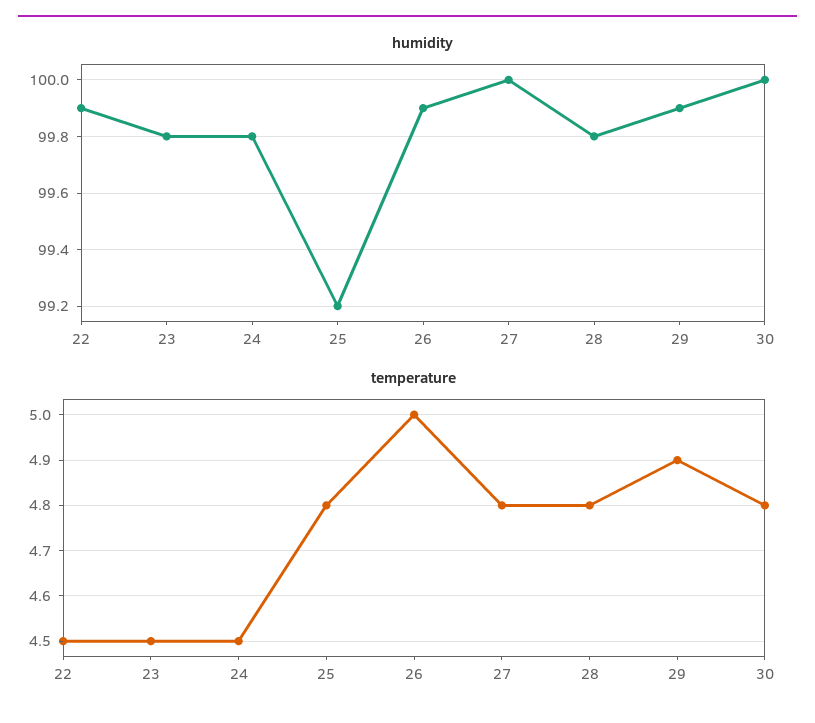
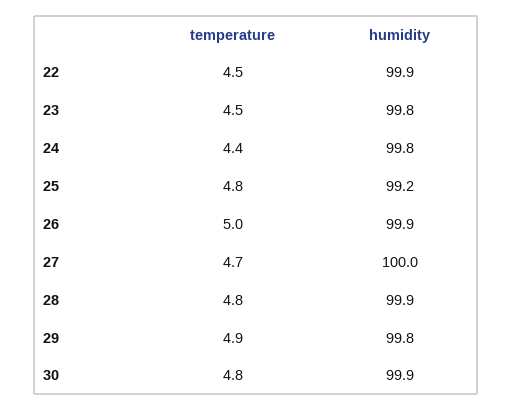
humidity, 28: 99.8 -> 99.9
humidity, 29: 99.9 -> 99.8
humidity, 30: 100 -> 99.9
temperature, 24: 4.5 -> 4.4
temperature, 27: 4.8 -> 4.7

